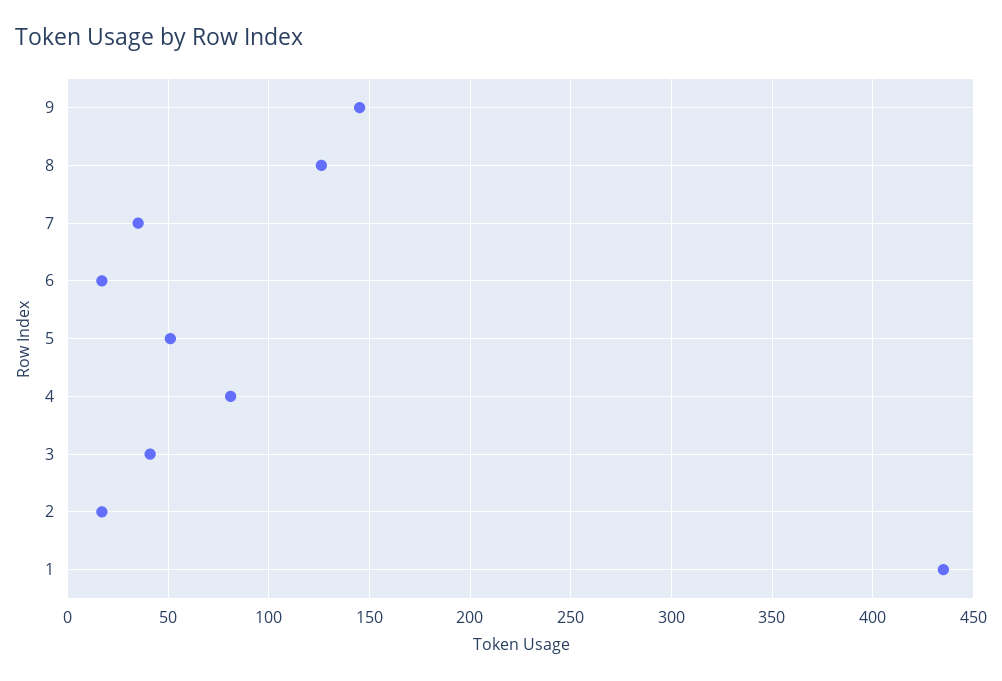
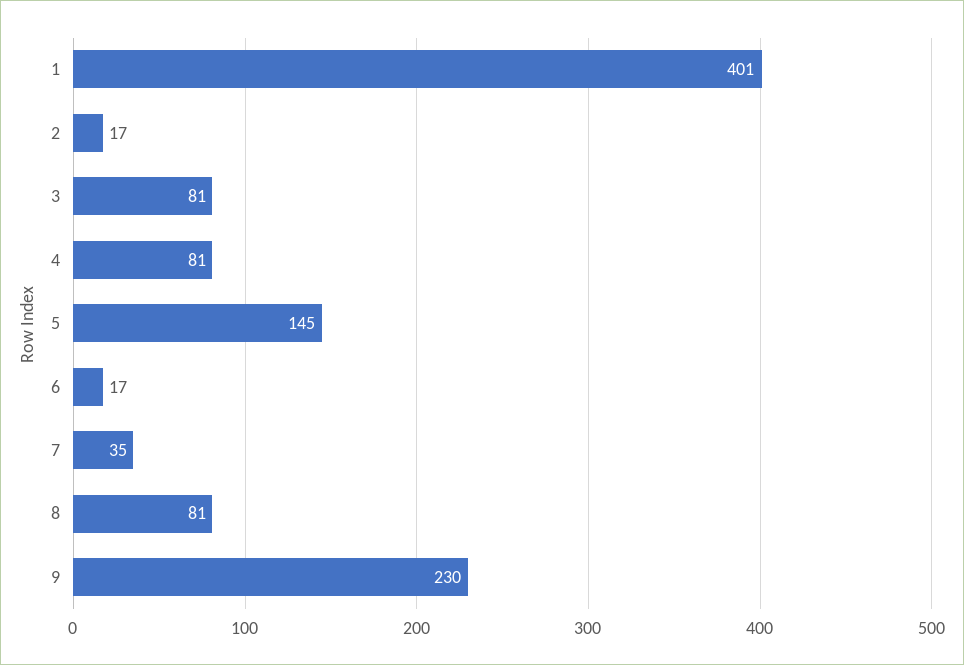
9: 145 -> 230
8: 125 -> 81
5: 50 -> 145
3: 40 -> 81
1: 435 -> 401

